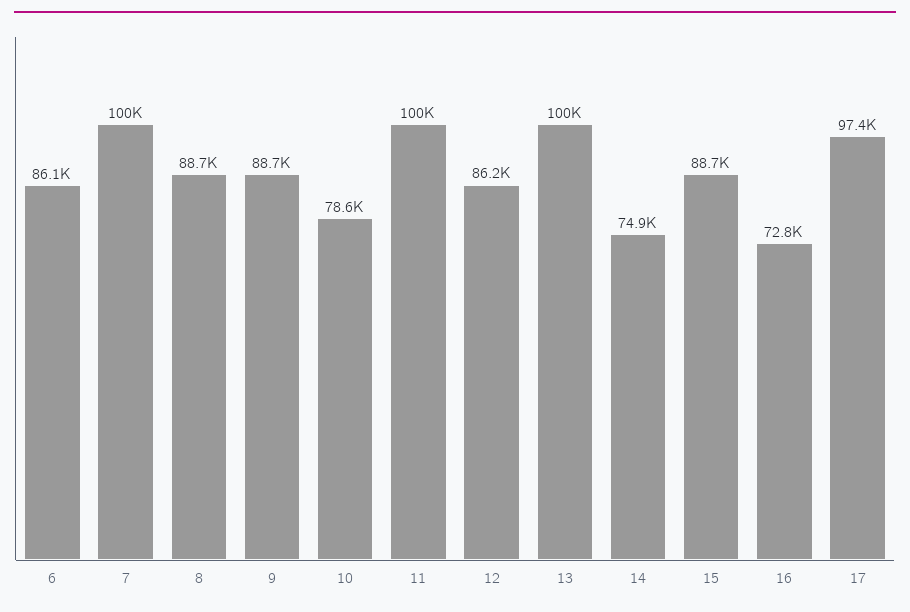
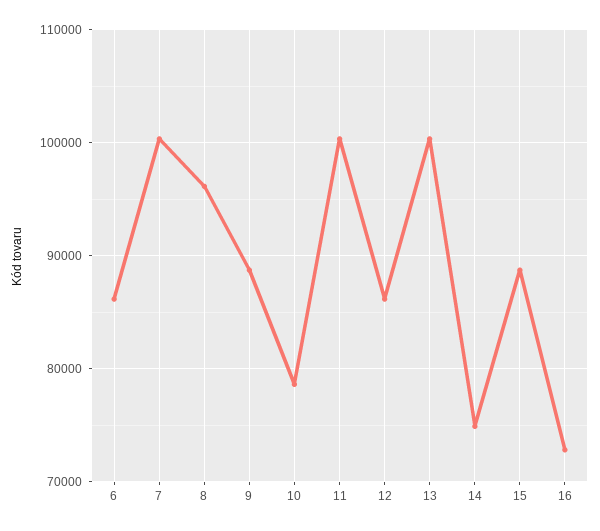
8: 88700 -> 96000
17: 97400 -> none

